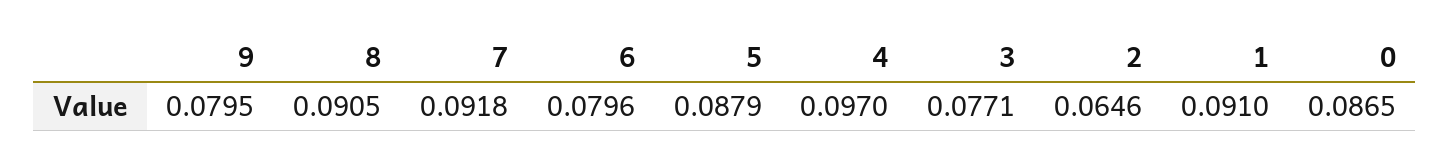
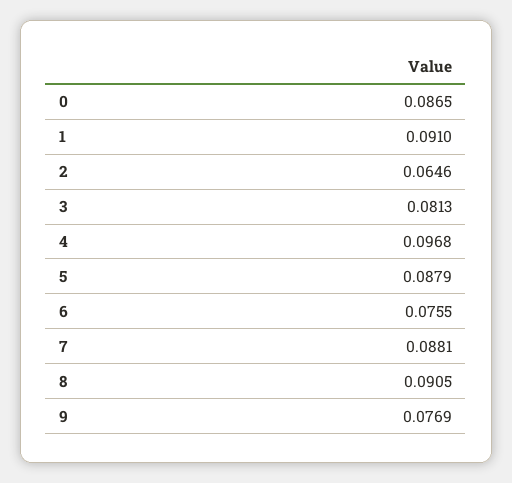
9: 0.0795 -> 0.0769
7: 0.0918 -> 0.0881
6: 0.0796 -> 0.0755
4: 0.097 -> 0.0968
3: 0.0771 -> 0.0813

